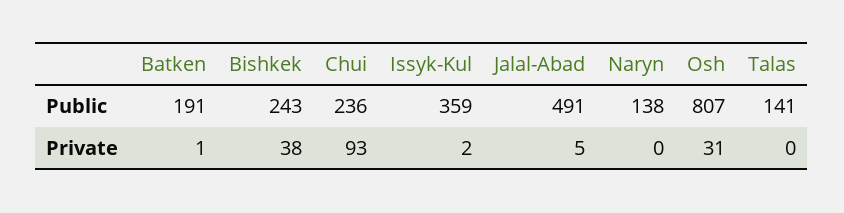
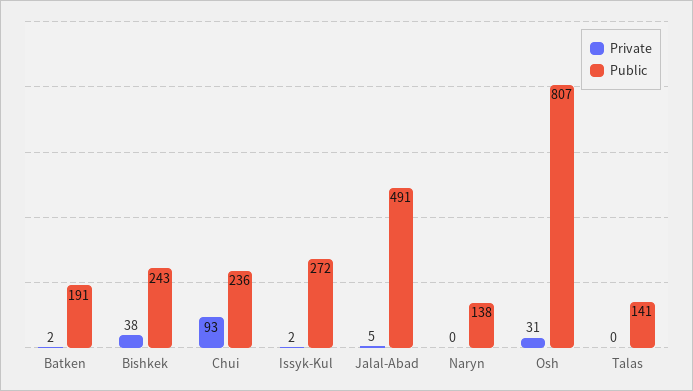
Public, Issyk-Kul: 359 -> 272
Private, Batken: 1 -> 2

